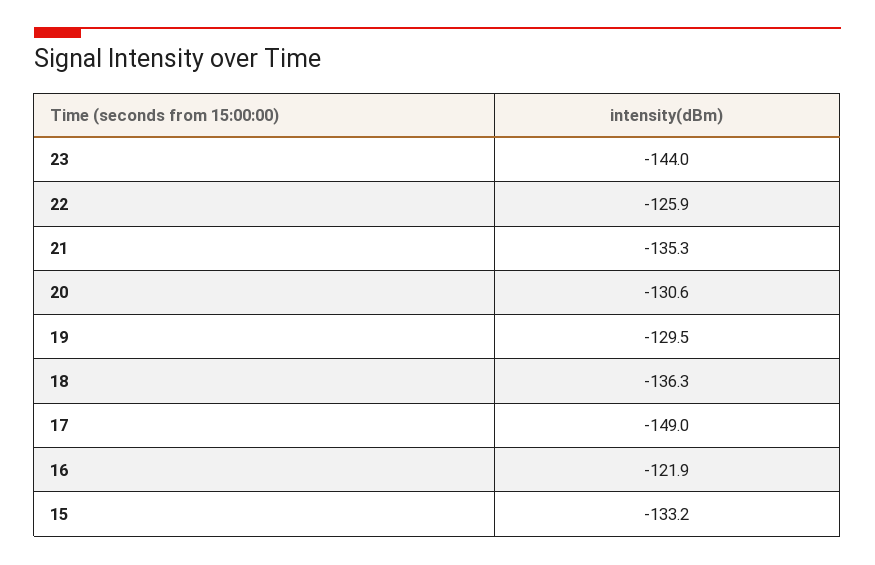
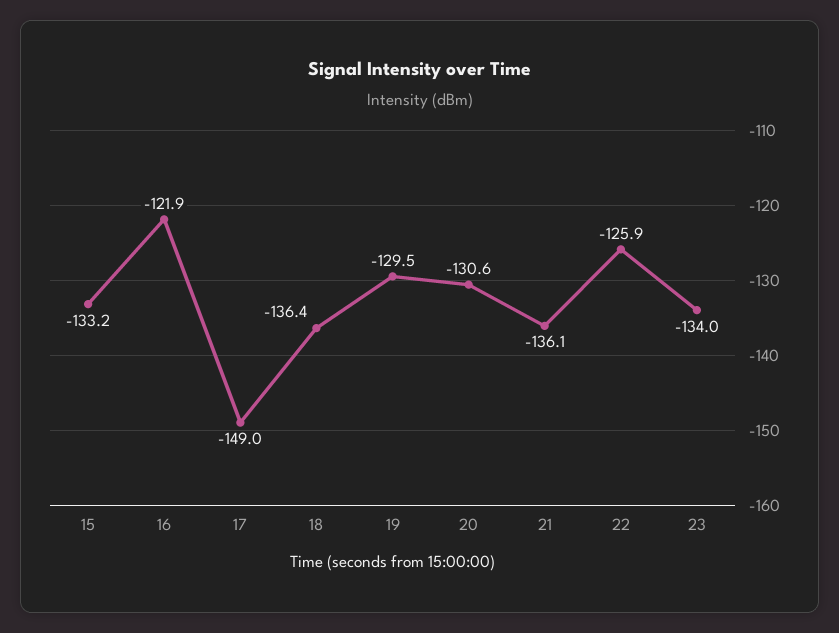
23: -144 -> -134
21: -135.3 -> -136.1
18: -136.3 -> -136.4

